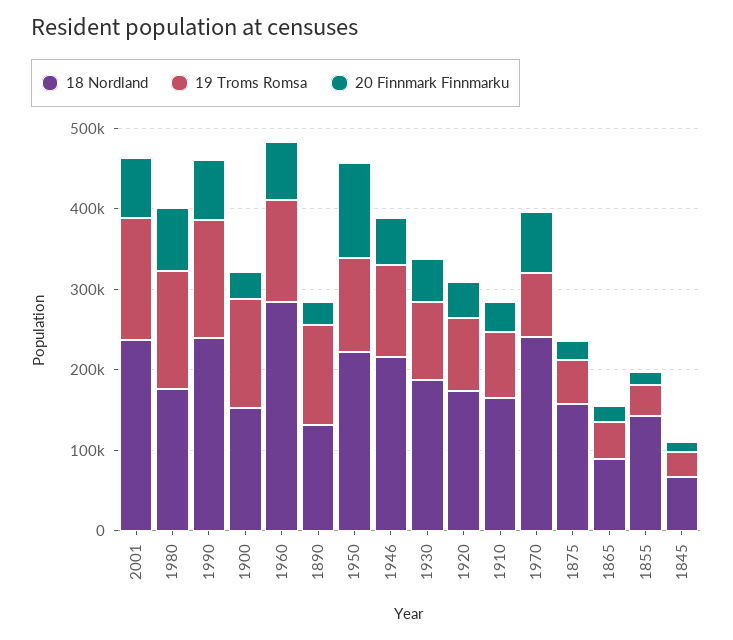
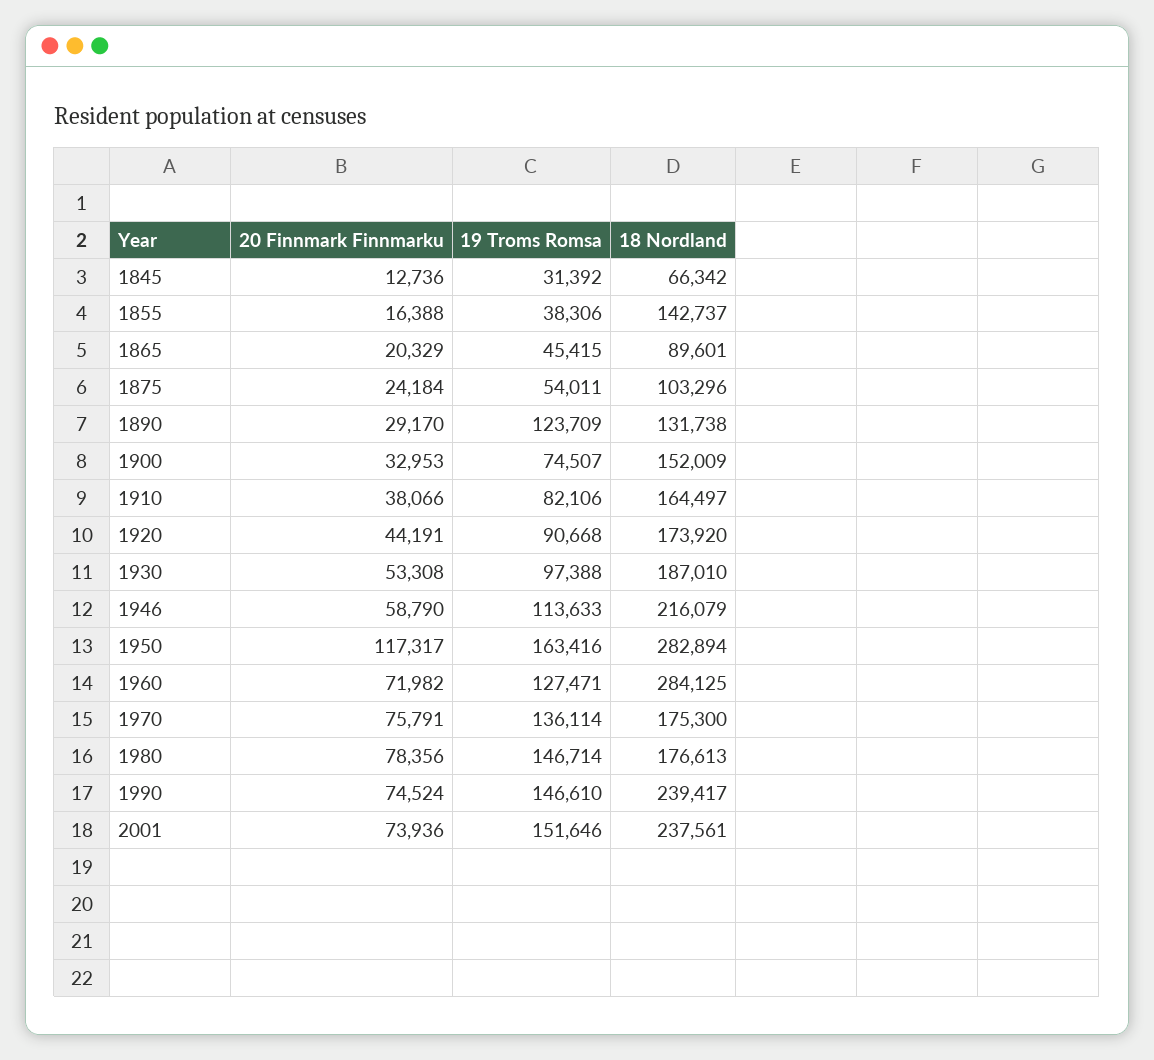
19 Troms Romsa, 1900: 140000 -> 74507
18 Nordland, 1950: 220000 -> 282894
19 Troms Romsa, 1950: 120000 -> 163416
18 Nordland, 1970: 240000 -> 175300
19 Troms Romsa, 1970: 80000 -> 136114
18 Nordland, 1875: 160000 -> 103296

